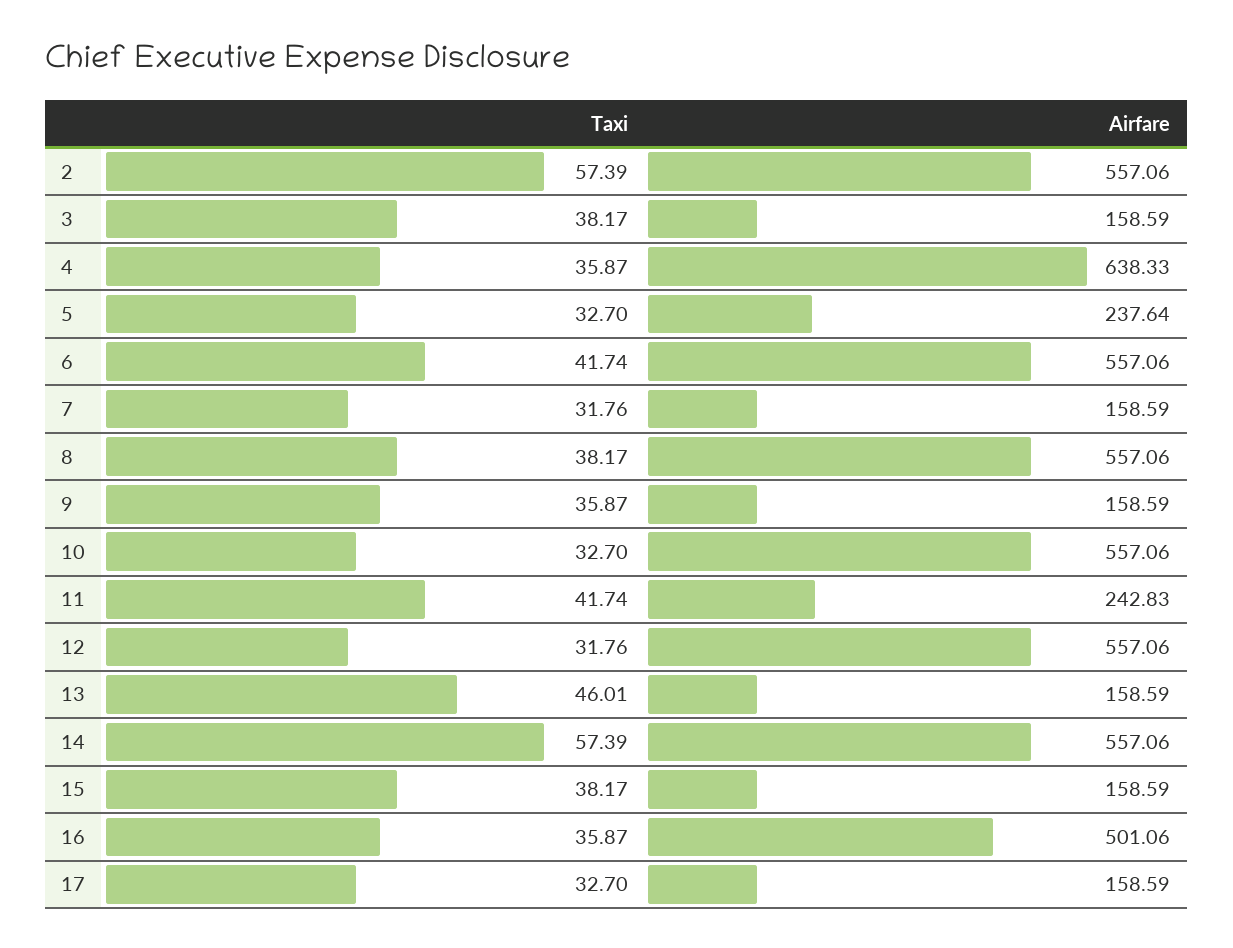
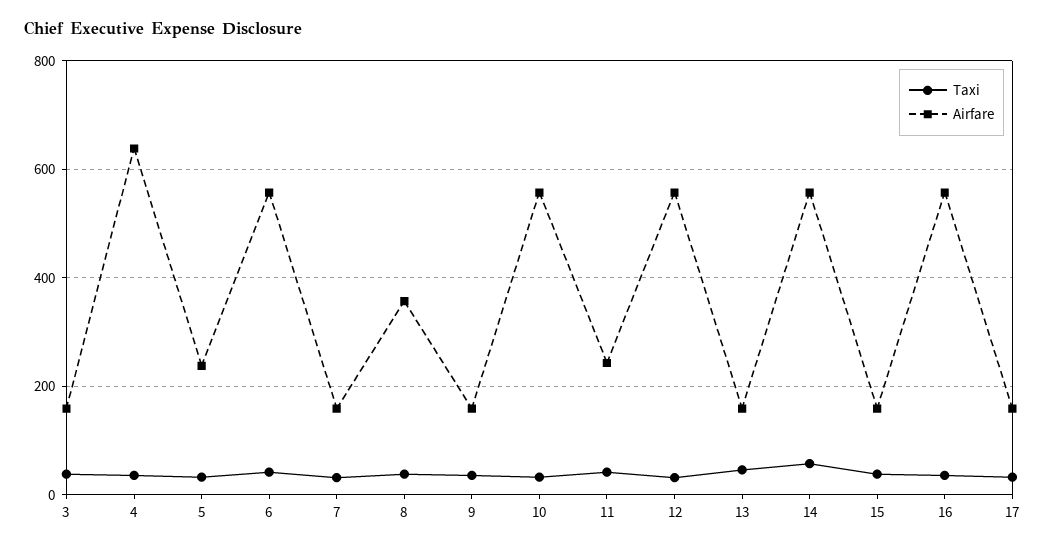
Taxi, 2: 57.39 -> none
Airfare, 2: 557.06 -> none
Airfare, 8: 557.06 -> 360
Airfare, 16: 501.06 -> 560

